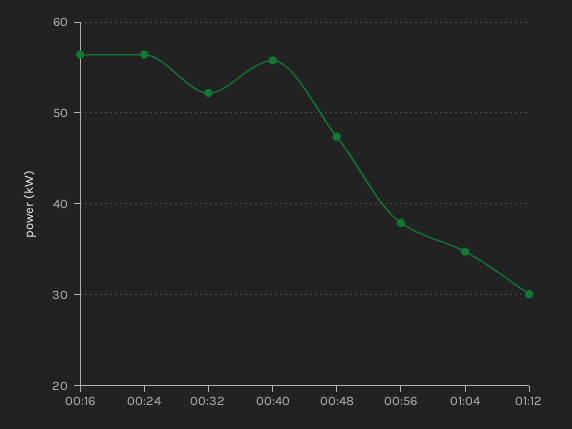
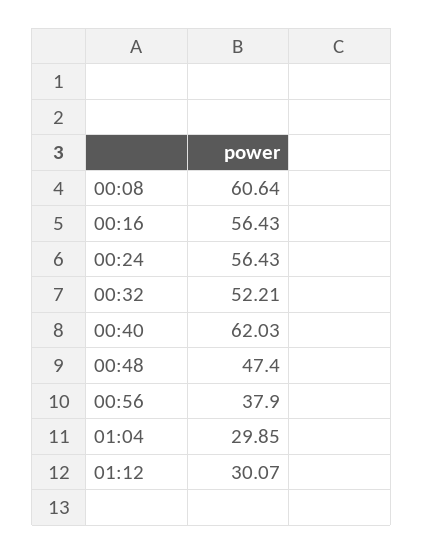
00:40: 56 -> 62.03
01:04: 35 -> 29.85
00:08: none -> 60.64

